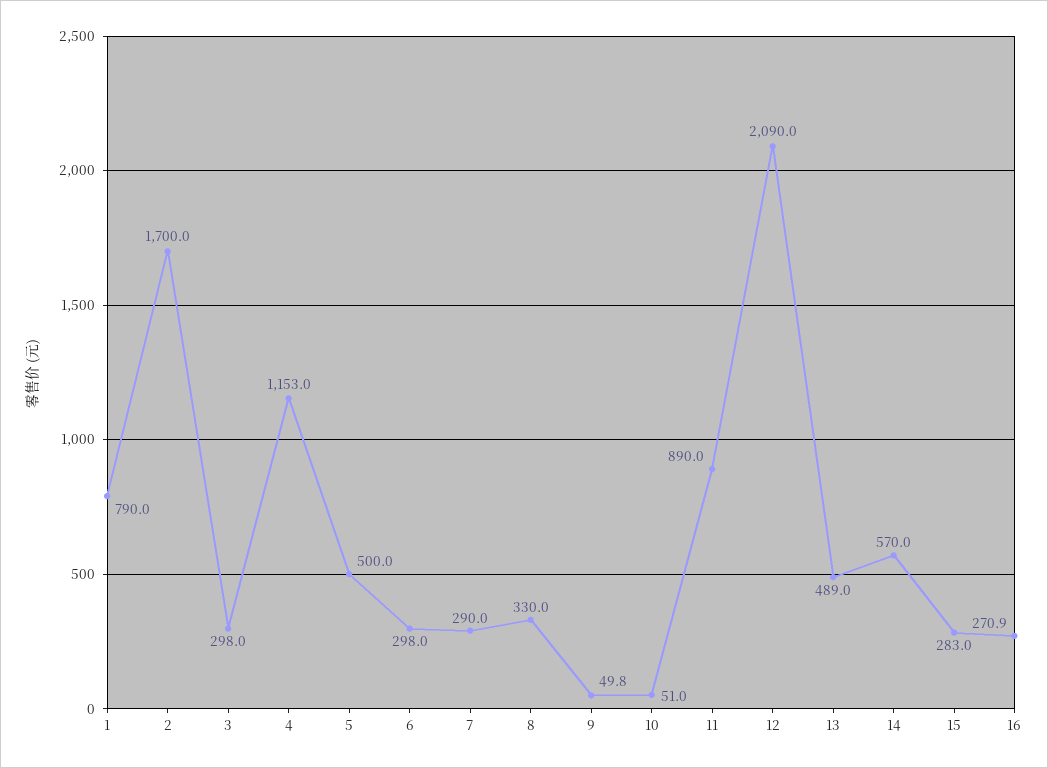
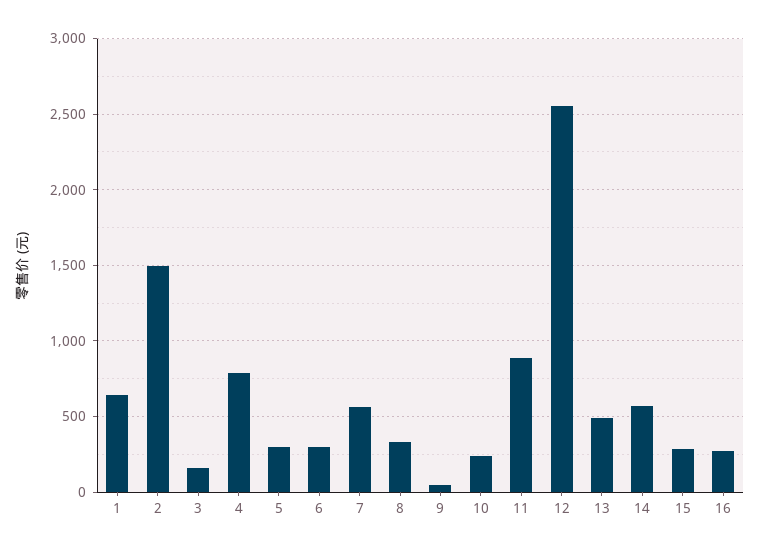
1: 790 -> 650
2: 1700 -> 1500
3: 298 -> 150
4: 1153 -> 800
5: 500 -> 300
7: 290 -> 550
10: 51 -> 250
12: 2090 -> 2550

